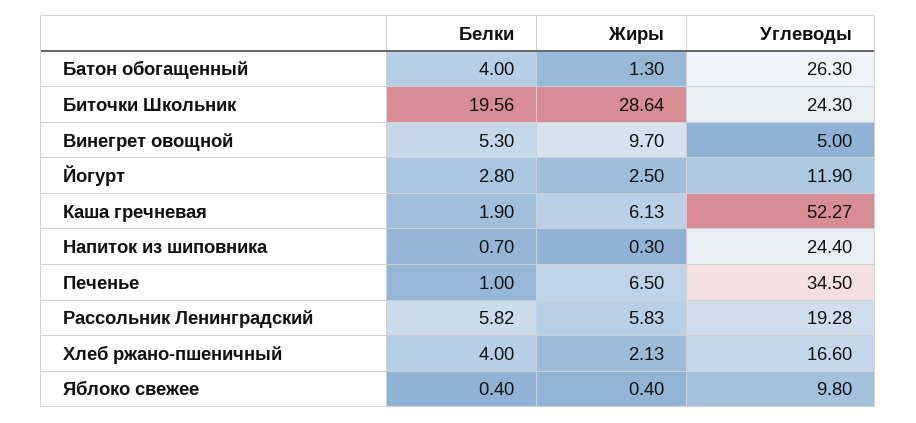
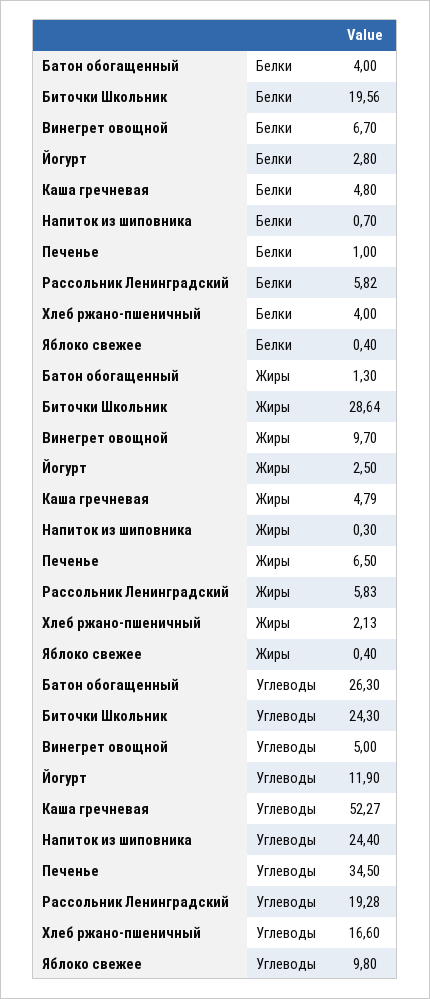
Белки, Винегрет овощной: 5.3 -> 6.7
Белки, Каша гречневая: 1.9 -> 4.8
Жиры, Каша гречневая: 6.13 -> 4.79

